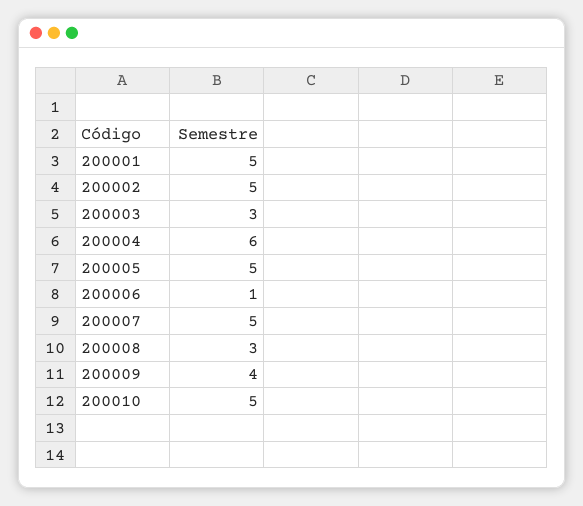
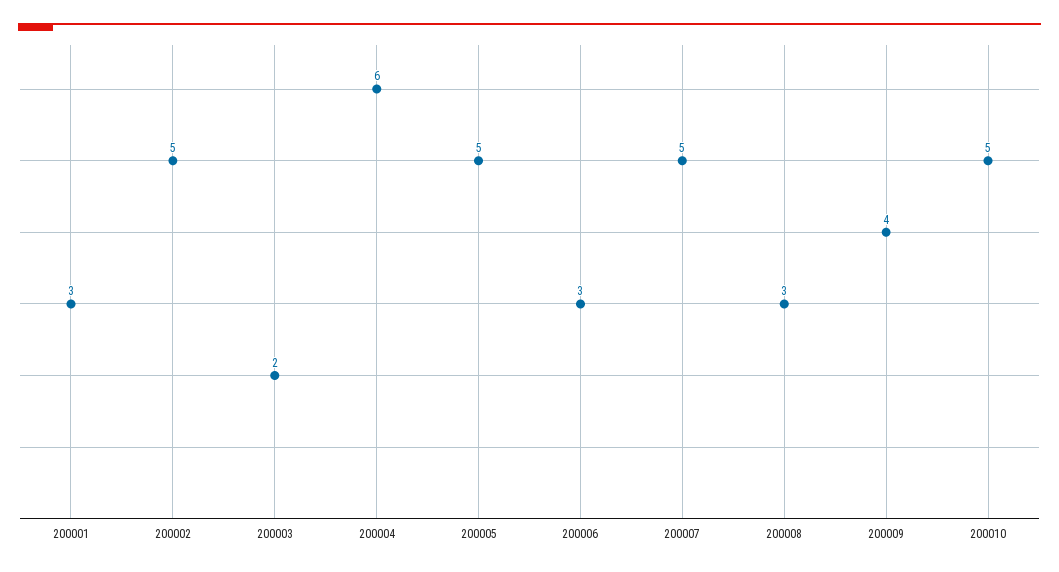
200001: 5 -> 3
200003: 3 -> 2
200006: 1 -> 3

